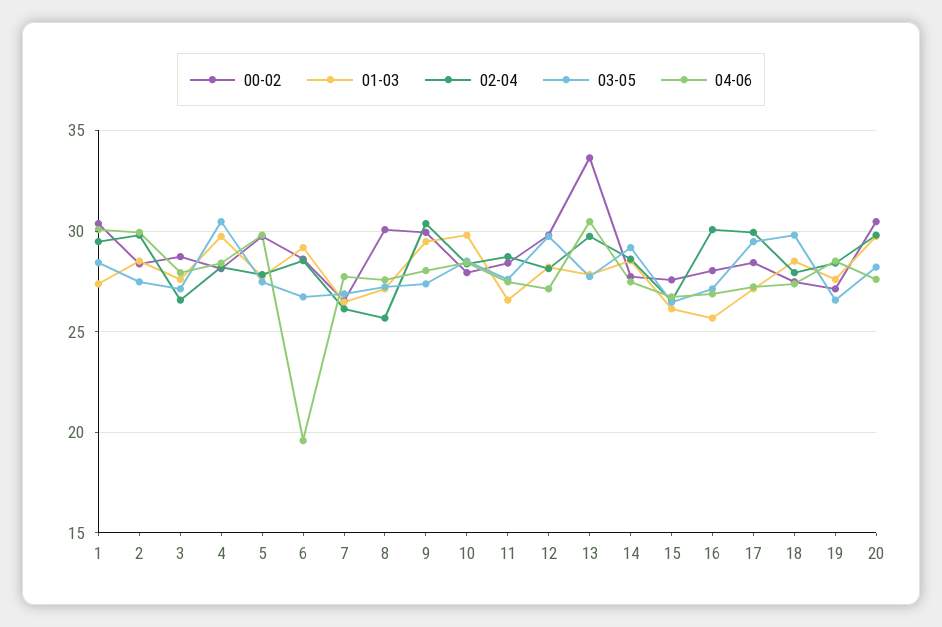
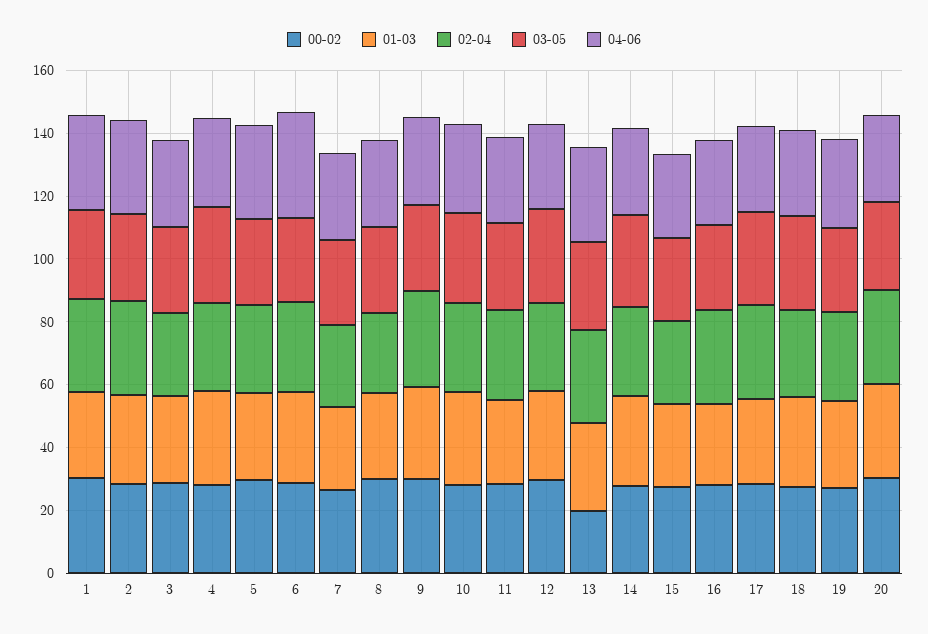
04-06, 6: 19.5 -> 35
00-02, 13: 33.5 -> 20

